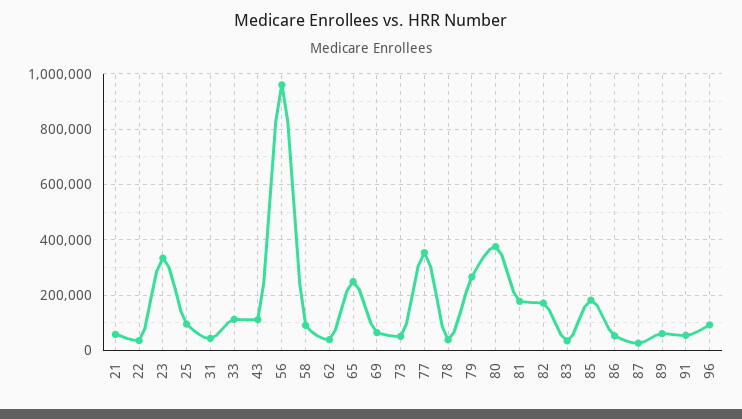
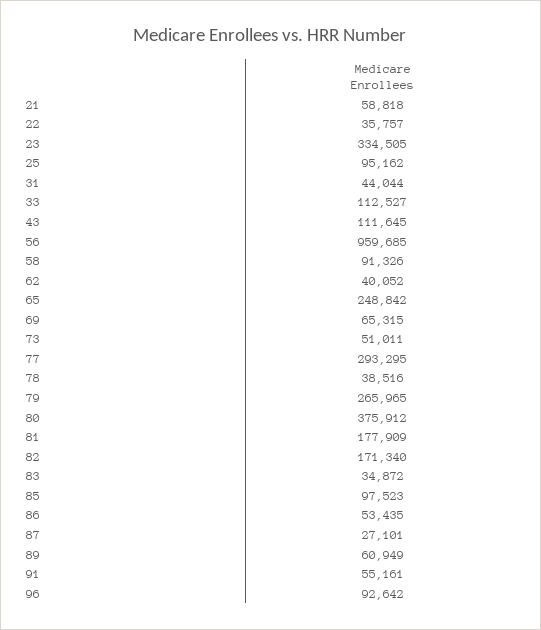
77: 350000 -> 293295
85: 175000 -> 97523

